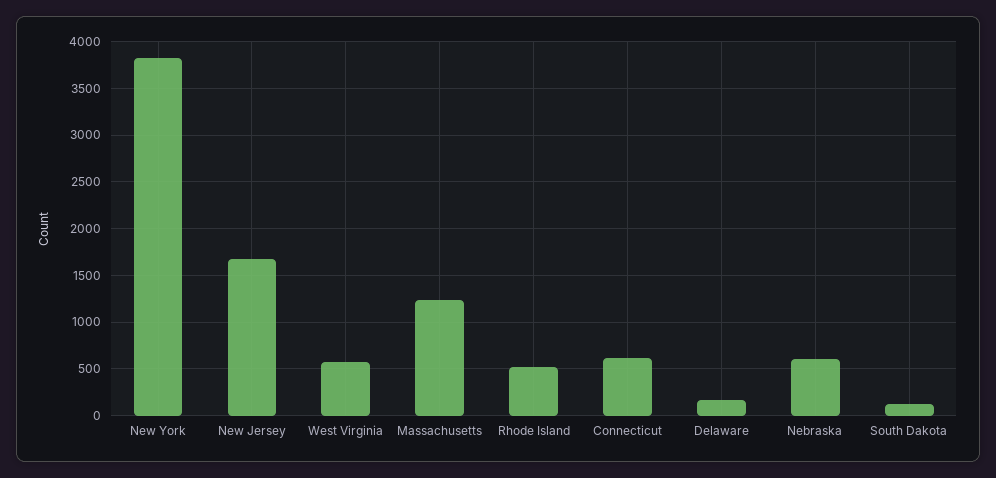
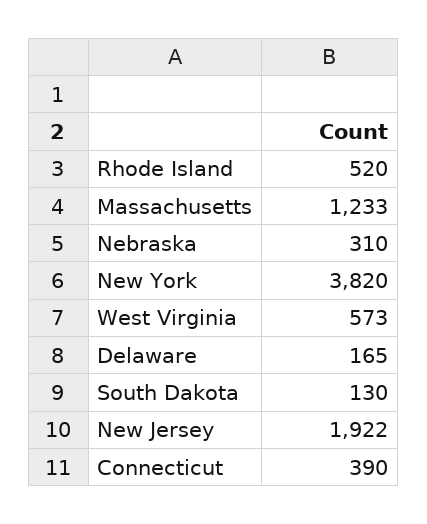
New Jersey: 1700 -> 1922
Connecticut: 600 -> 390
Nebraska: 600 -> 310

